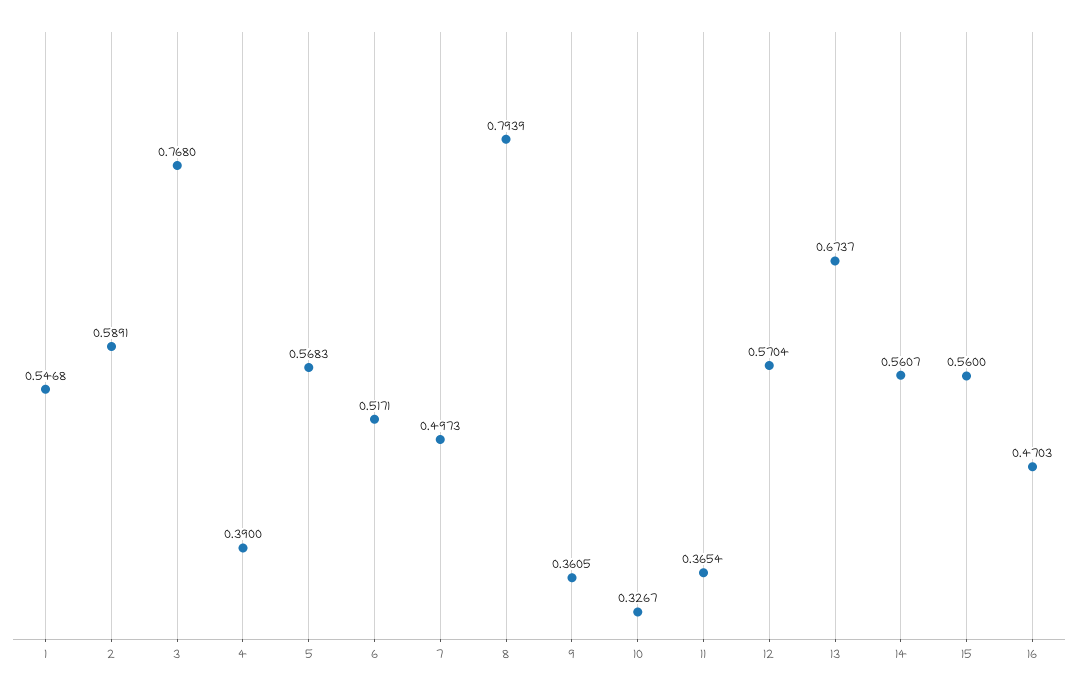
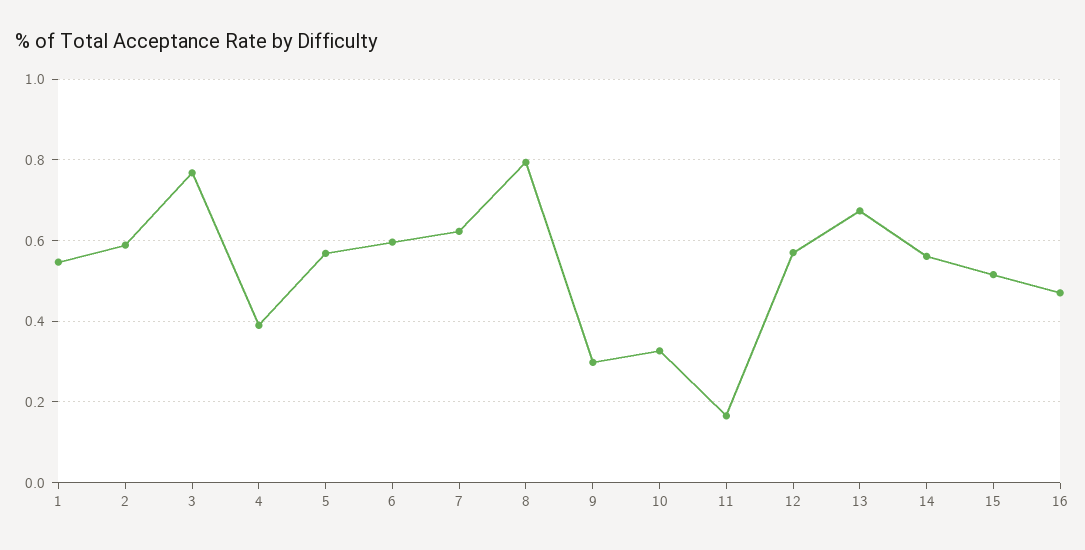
6: 0.5171 -> 0.6
7: 0.4973 -> 0.62
9: 0.3605 -> 0.3
11: 0.3654 -> 0.16
15: 0.56 -> 0.52

